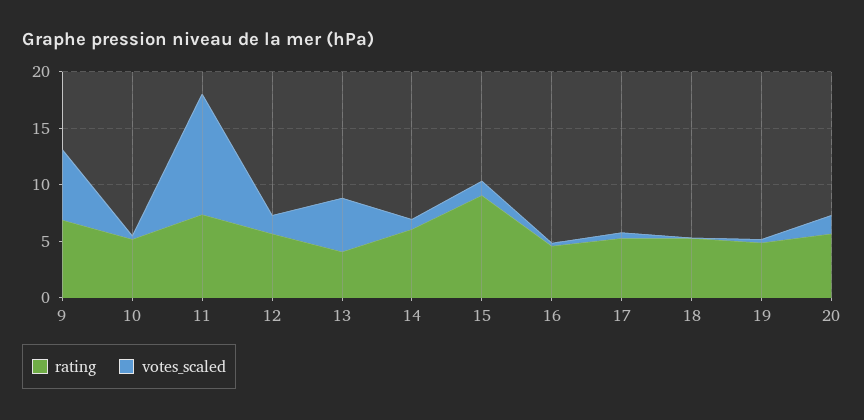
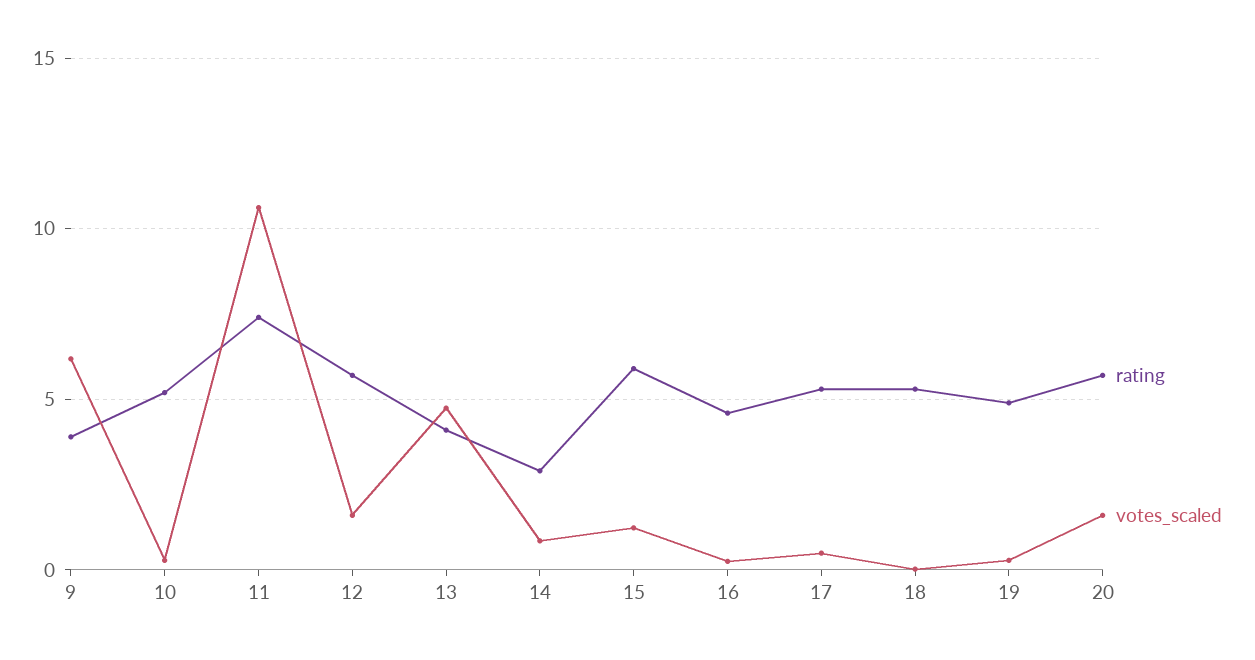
rating, 9: 7 -> 4
rating, 14: 6 -> 3
rating, 15: 9 -> 6

